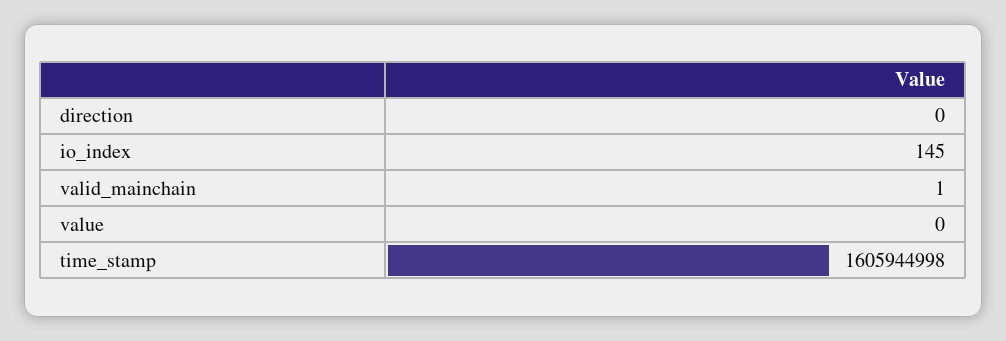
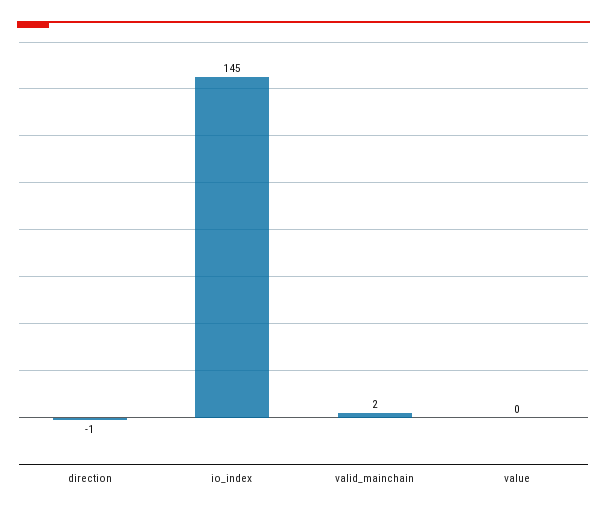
direction: 0 -> -1
valid_mainchain: 1 -> 2
time_stamp: 1605944998 -> none

